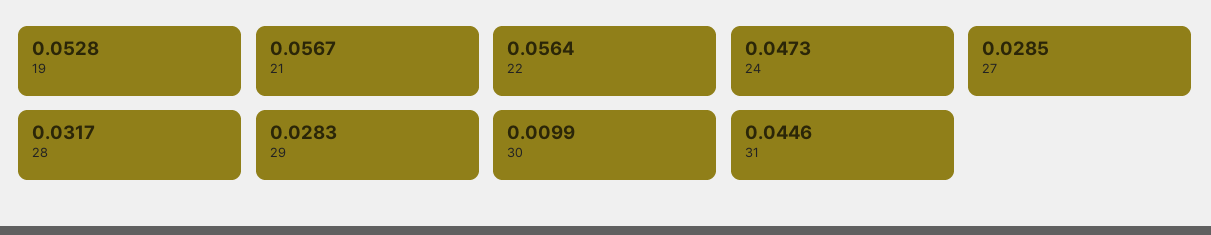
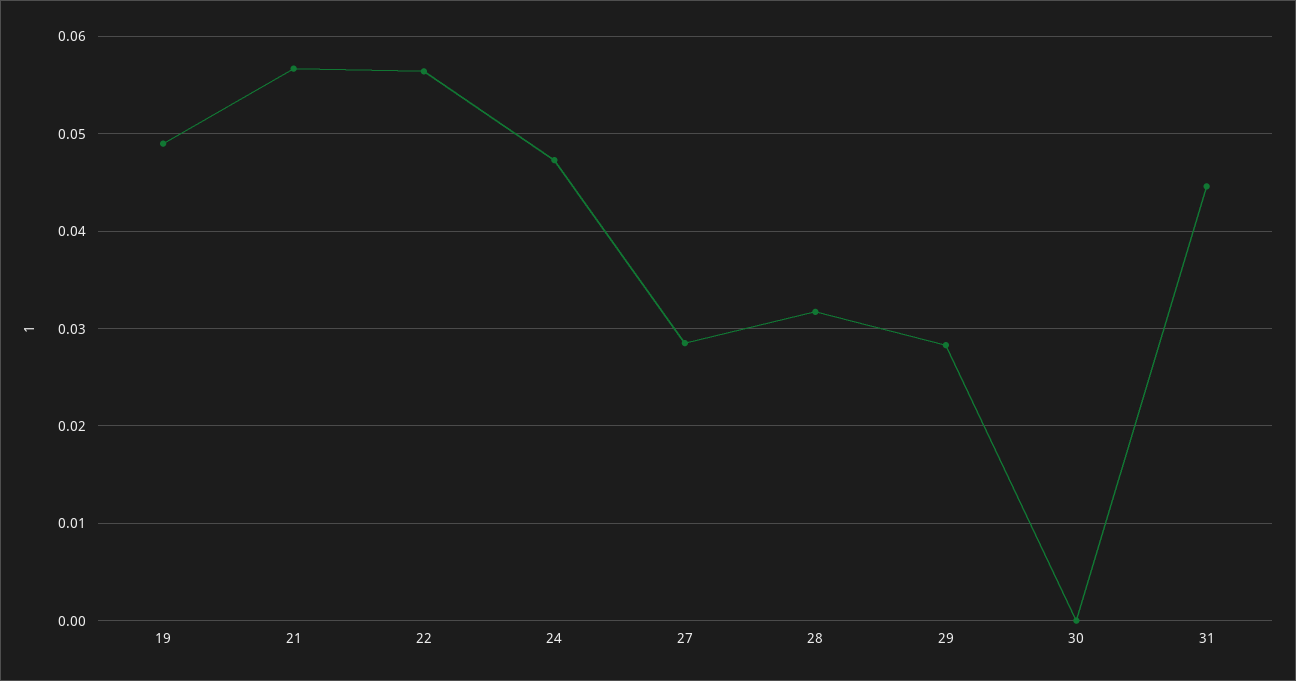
19: 0.0528 -> 0.049
30: 0.0099 -> 0

